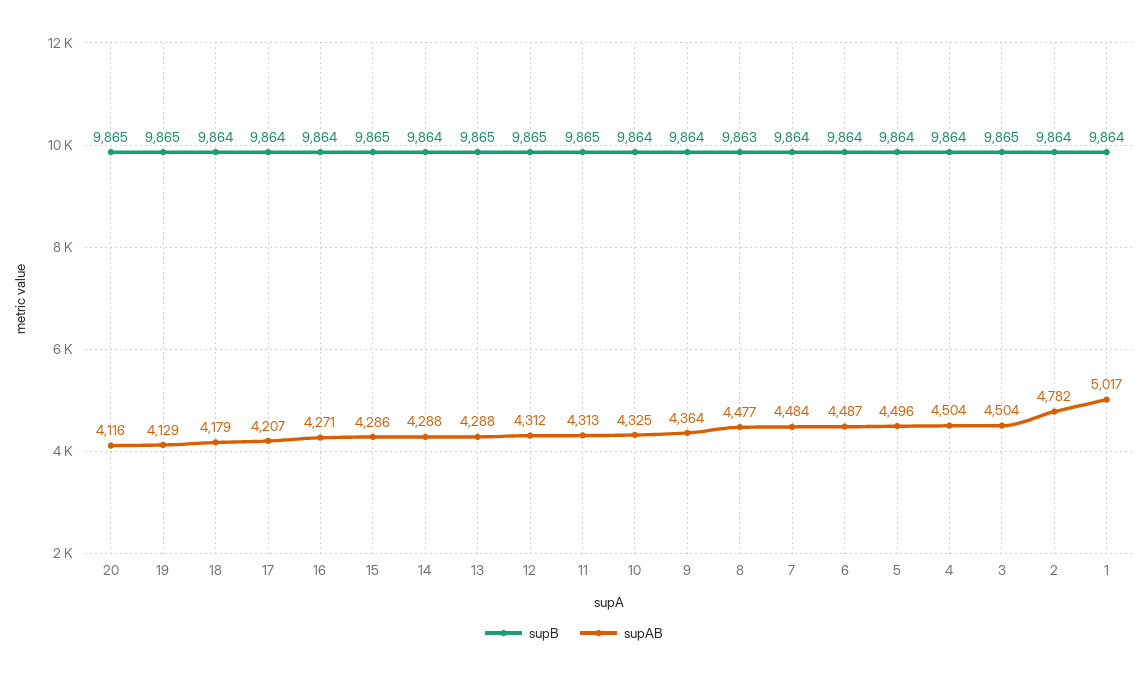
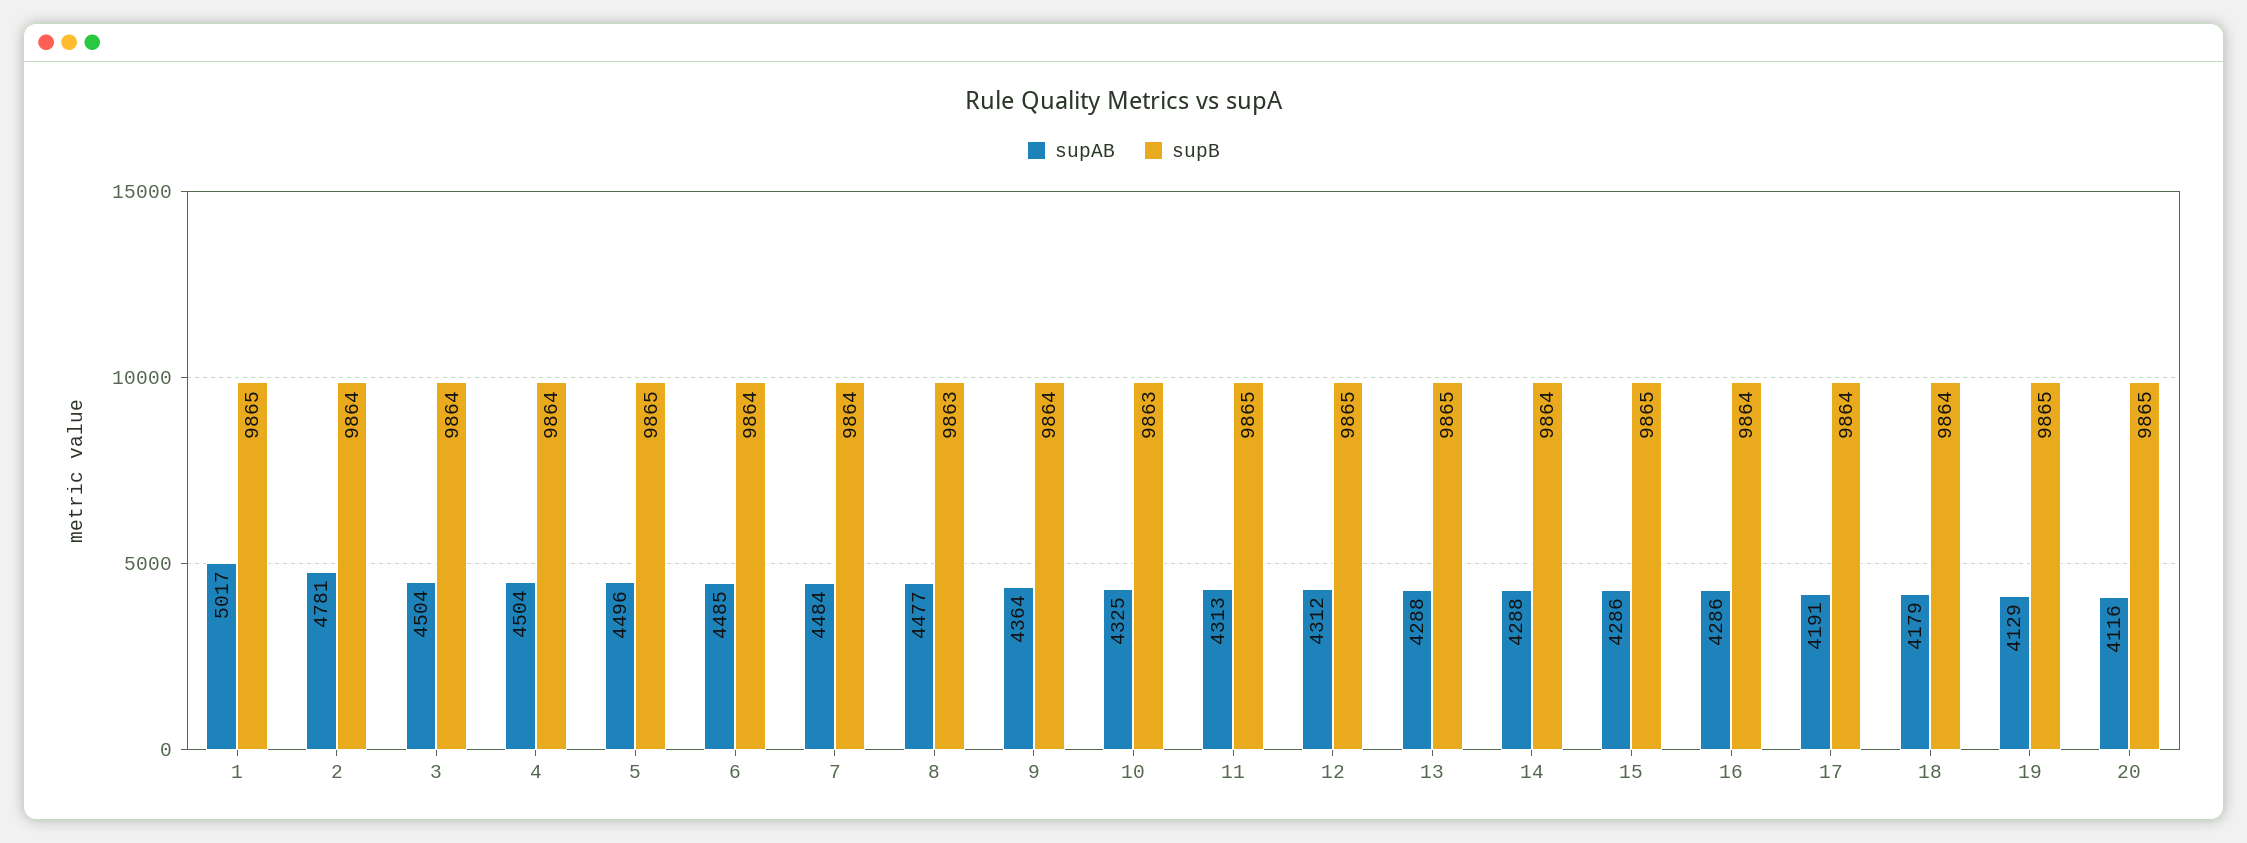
supAB, 17: 4207 -> 4191
supAB, 16: 4271 -> 4286
supB, 10: 9864 -> 9863
supAB, 6: 4487 -> 4485
supB, 5: 9864 -> 9865
supB, 3: 9865 -> 9864
supAB, 2: 4782 -> 4781
supB, 1: 9864 -> 9865

